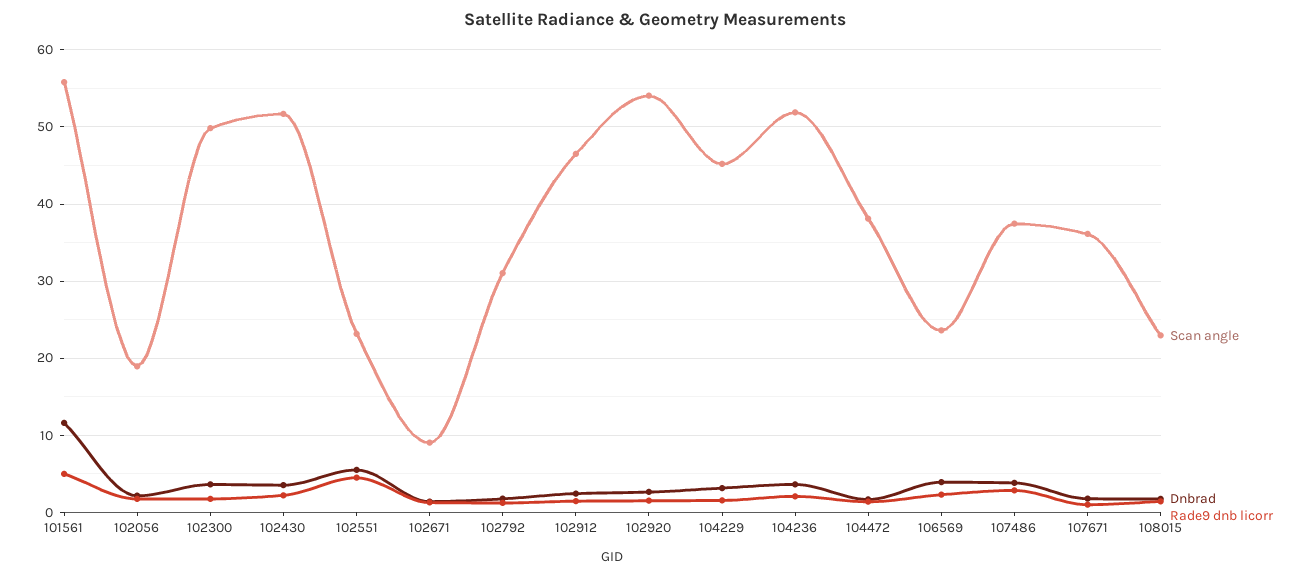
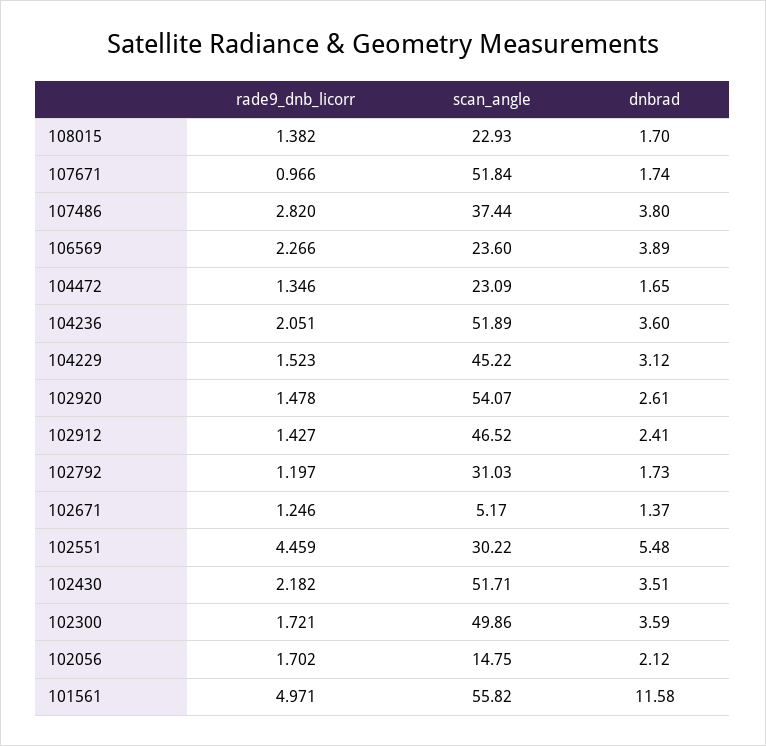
Scan angle, 102056: 19 -> 14.75
Scan angle, 102551: 23 -> 30.22
Scan angle, 102671: 9 -> 5.17
Scan angle, 104472: 38 -> 23.09
Scan angle, 107671: 36 -> 51.84

